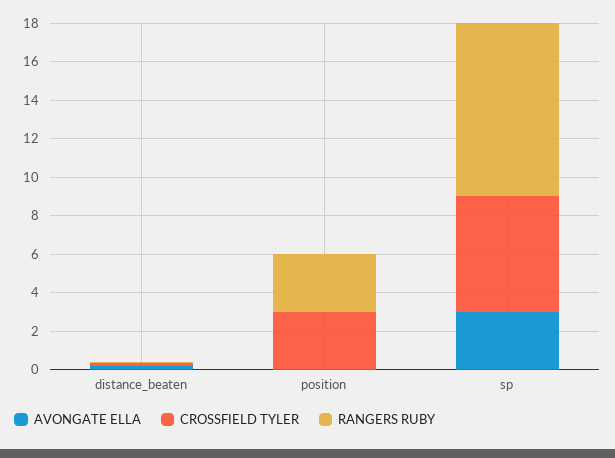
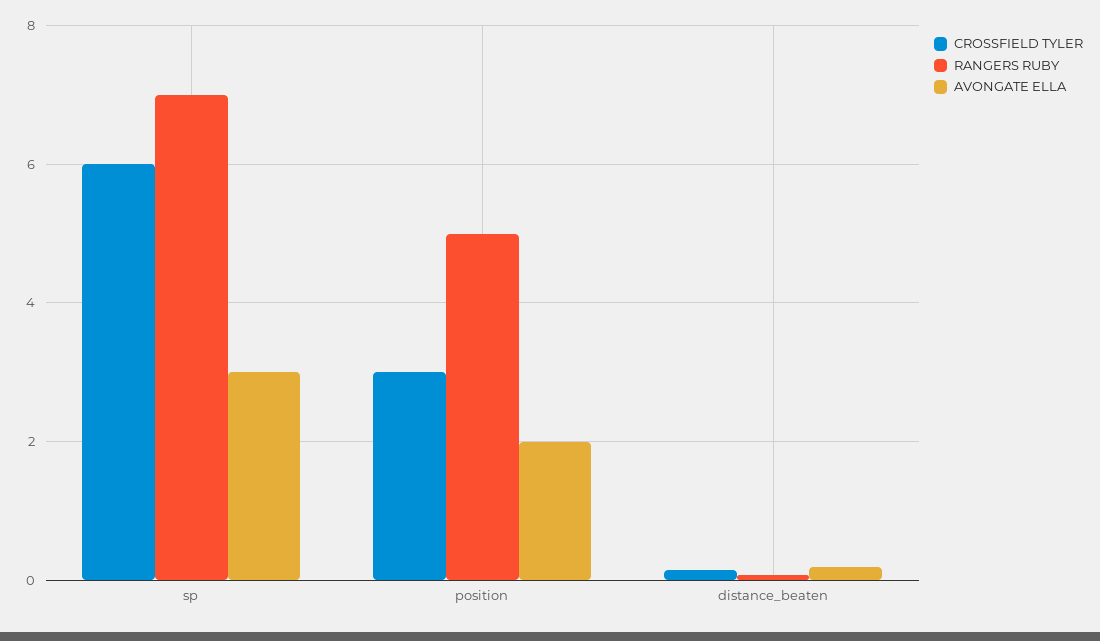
AVONGATE ELLA, position: 0 -> 2
RANGERS RUBY, position: 3 -> 5
RANGERS RUBY, sp: 9 -> 7

